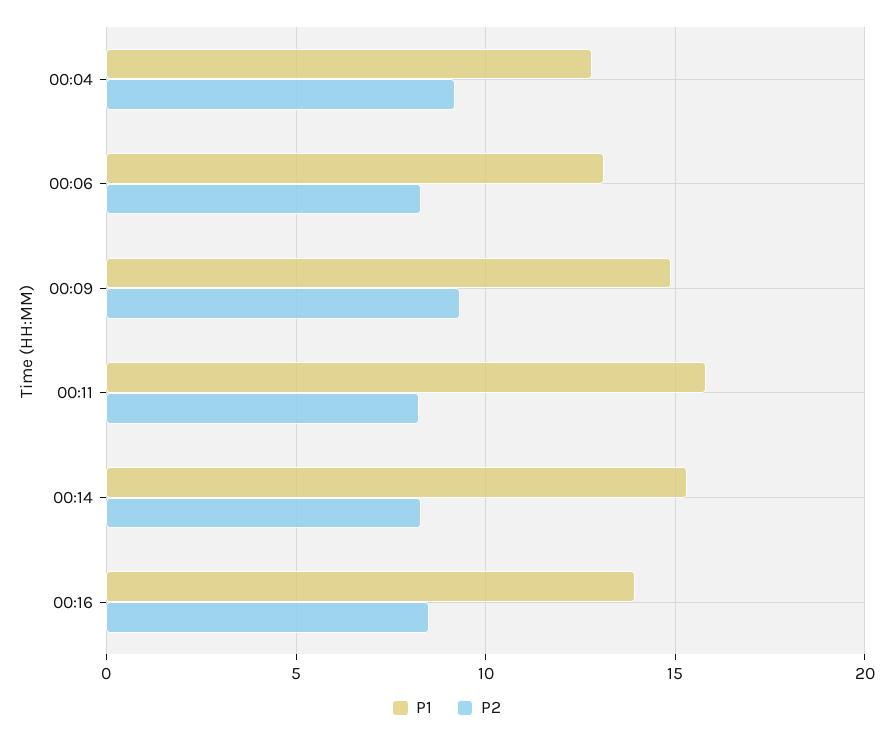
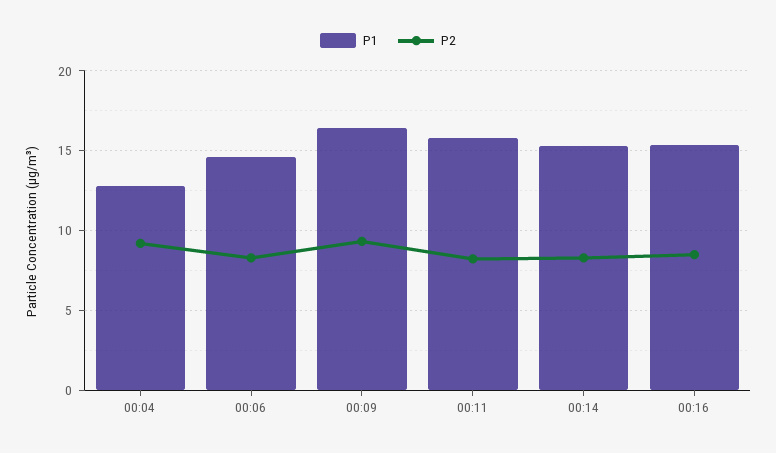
P1, 00:06: 13 -> 14.5
P1, 00:09: 15 -> 16.5
P1, 00:16: 14 -> 15.5

